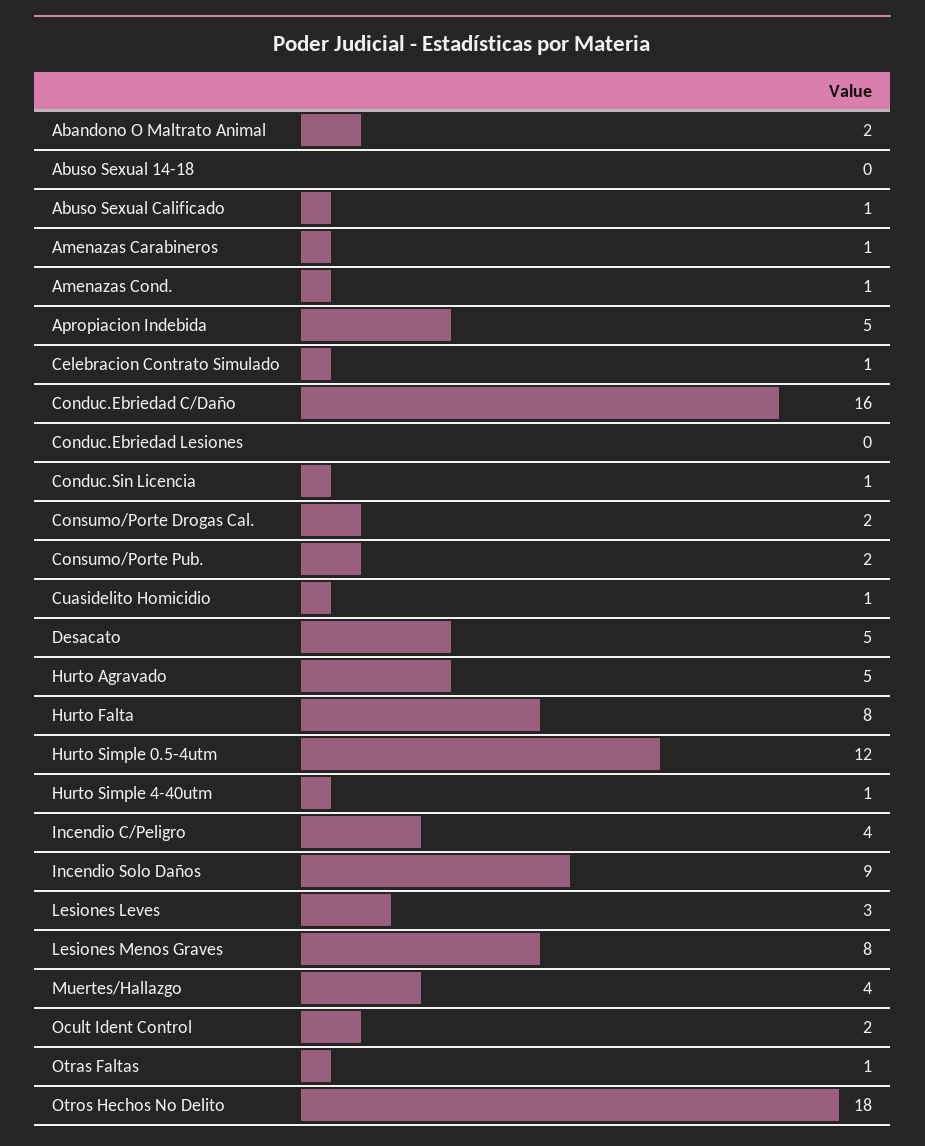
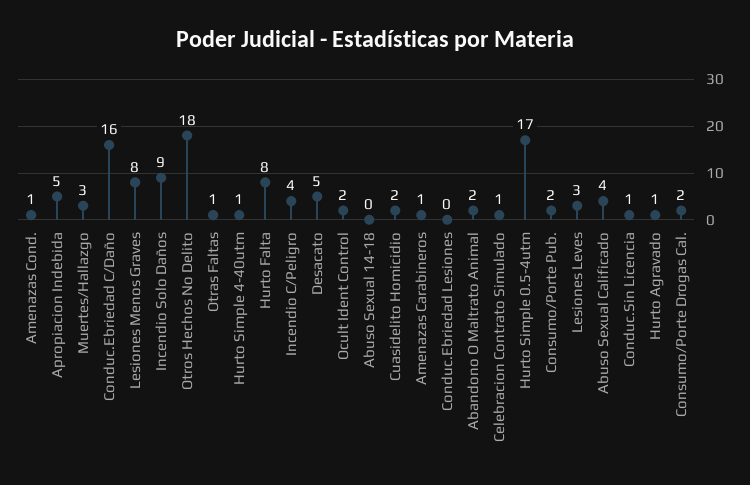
Abuso Sexual Calificado: 1 -> 4
Cuasidelito Homicidio: 1 -> 2
Hurto Agravado: 5 -> 1
Hurto Simple 0.5-4utm: 12 -> 17
Muertes/Hallazgo: 4 -> 3

